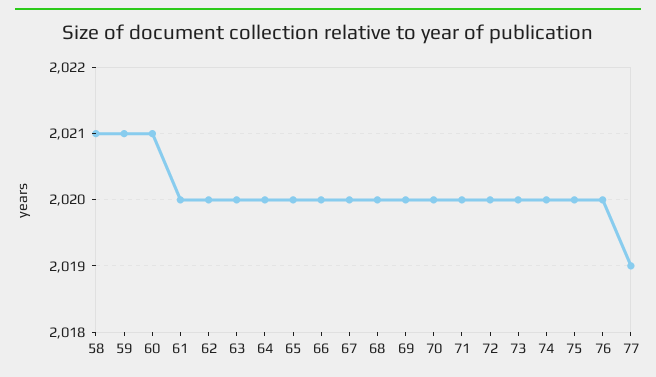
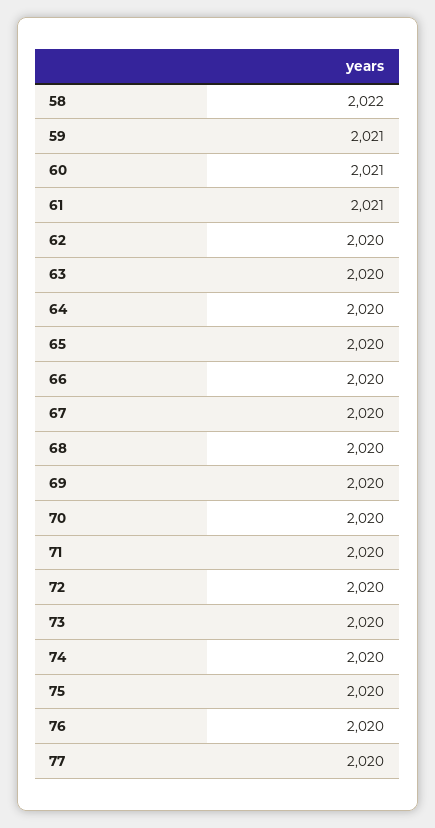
58: 2021 -> 2022
61: 2020 -> 2021
77: 2019 -> 2020

